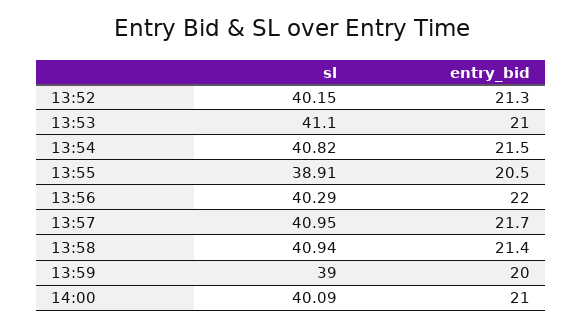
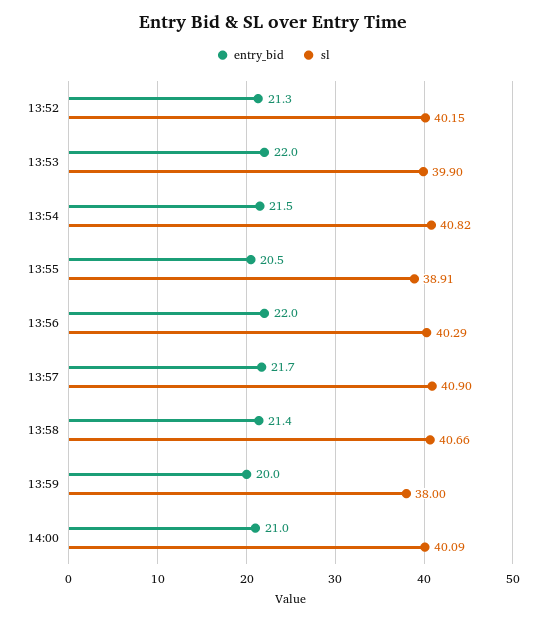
sl, 13:53: 41.1 -> 39.9
entry_bid, 13:53: 21 -> 22
sl, 13:57: 40.95 -> 40.9
sl, 13:58: 40.94 -> 40.66
sl, 13:59: 39 -> 38

